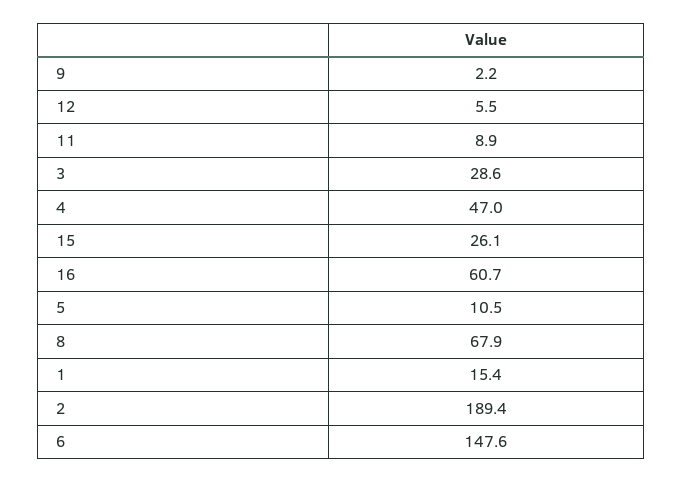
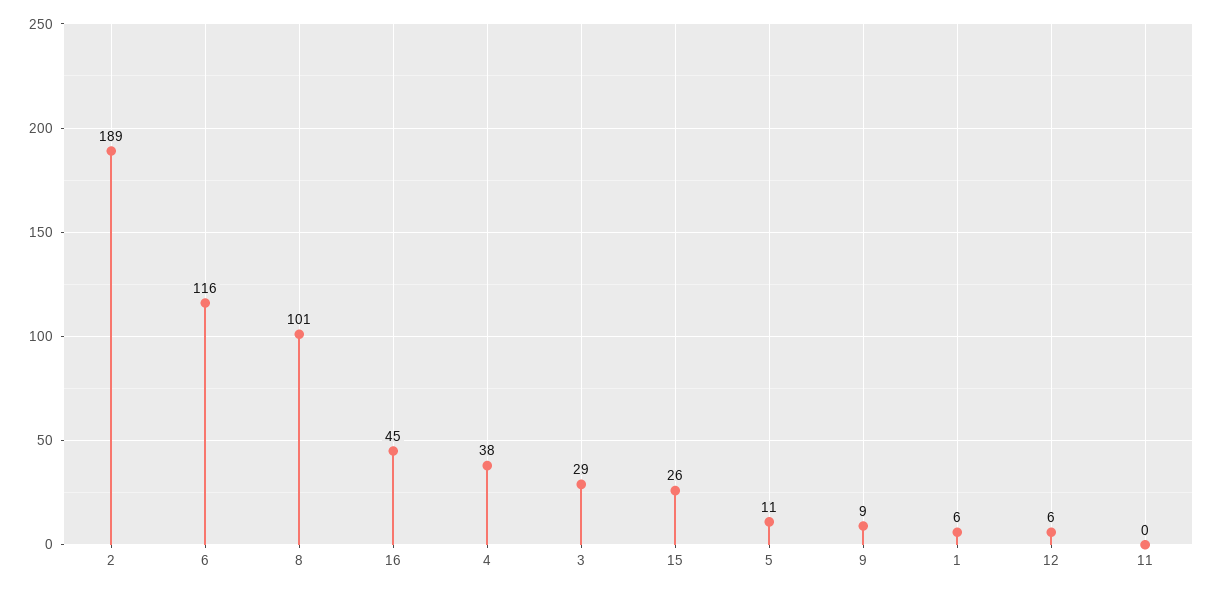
9: 2.2 -> 9
11: 8.9 -> 0
4: 47 -> 38
16: 60.7 -> 45
8: 67.9 -> 101
1: 15.4 -> 6
6: 147.6 -> 116

